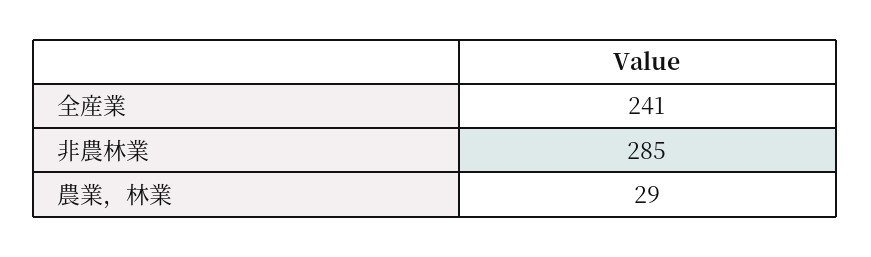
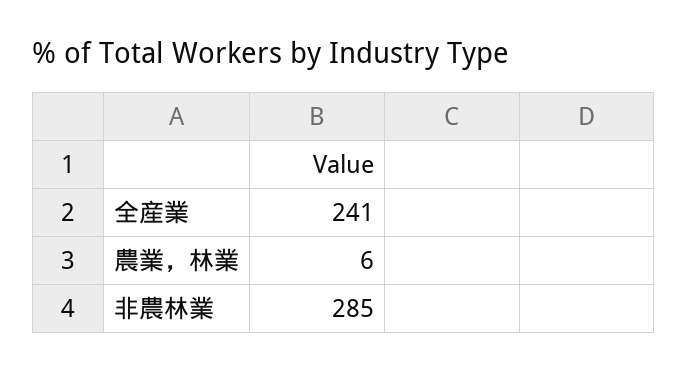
農業，林業: 29 -> 6

